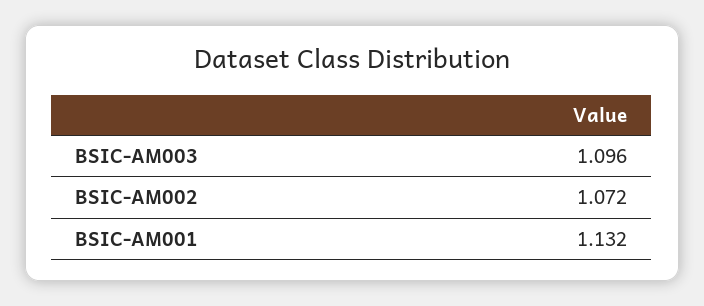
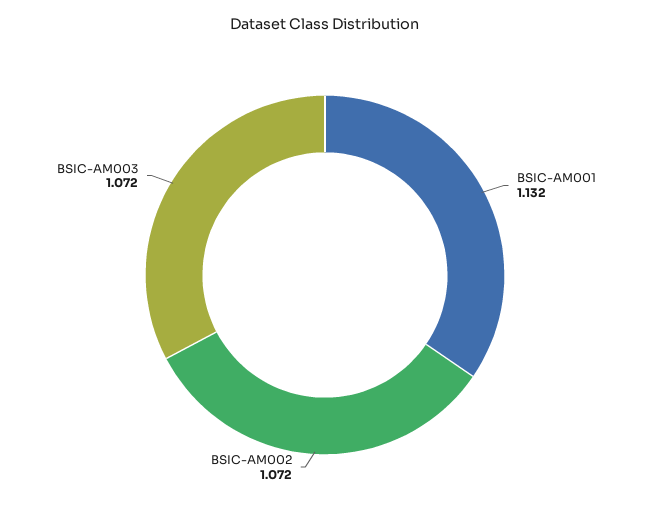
BSIC-AM003: 1.096 -> 1.072

